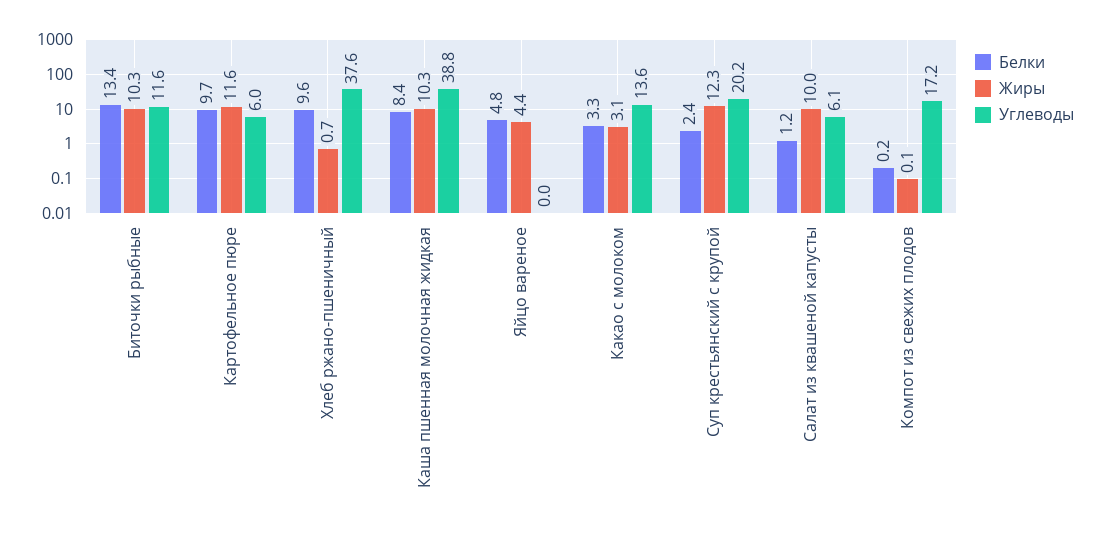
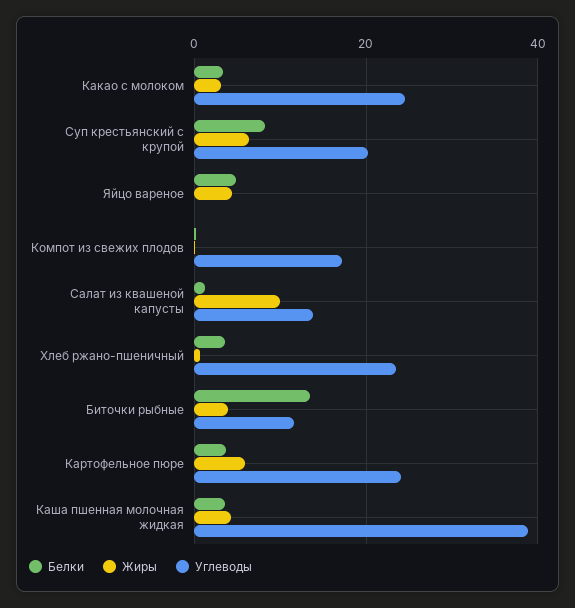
Жиры, Биточки рыбные: 10.3 -> 4
Белки, Картофельное пюре: 9.7 -> 4
Жиры, Картофельное пюре: 11.6 -> 6
Углеводы, Картофельное пюре: 6 -> 24
Белки, Хлеб ржано-пшеничный: 9.6 -> 4
Углеводы, Хлеб ржано-пшеничный: 37.6 -> 24
Белки, Каша пшенная молочная жидкая: 8.4 -> 4
Жиры, Каша пшенная молочная жидкая: 10.3 -> 4
Углеводы, Какао с молоком: 13.6 -> 24
Белки, Суп крестьянский с крупой: 2.4 -> 8
Жиры, Суп крестьянский с крупой: 12.3 -> 6
Углеводы, Салат из квашеной капусты: 6.1 -> 14

